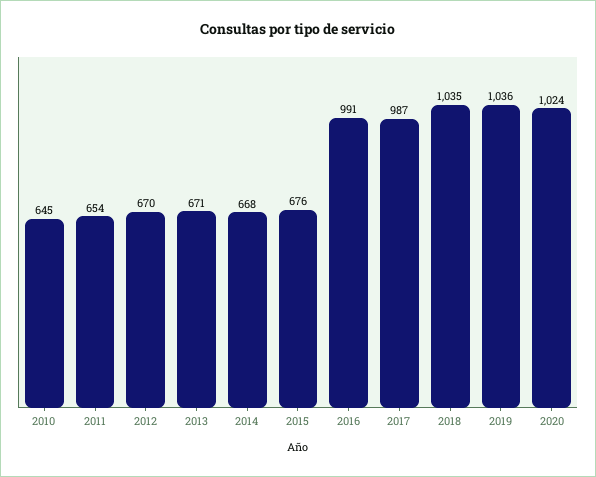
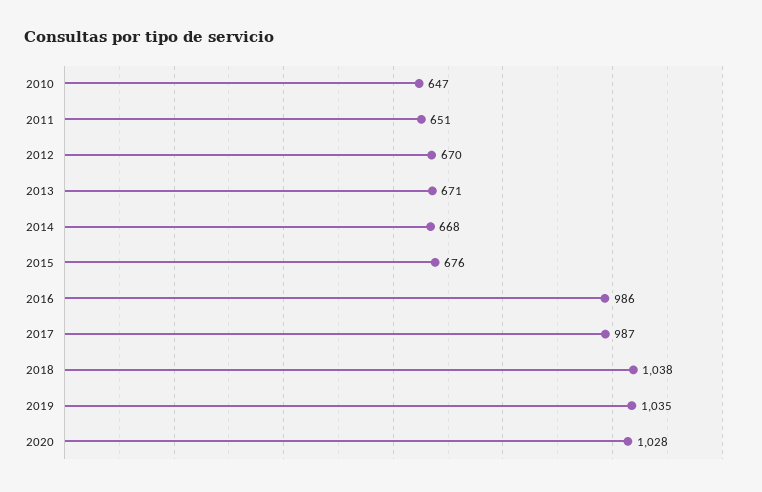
2010: 645 -> 647
2011: 654 -> 651
2016: 991 -> 986
2018: 1035 -> 1038
2019: 1036 -> 1035
2020: 1024 -> 1028

